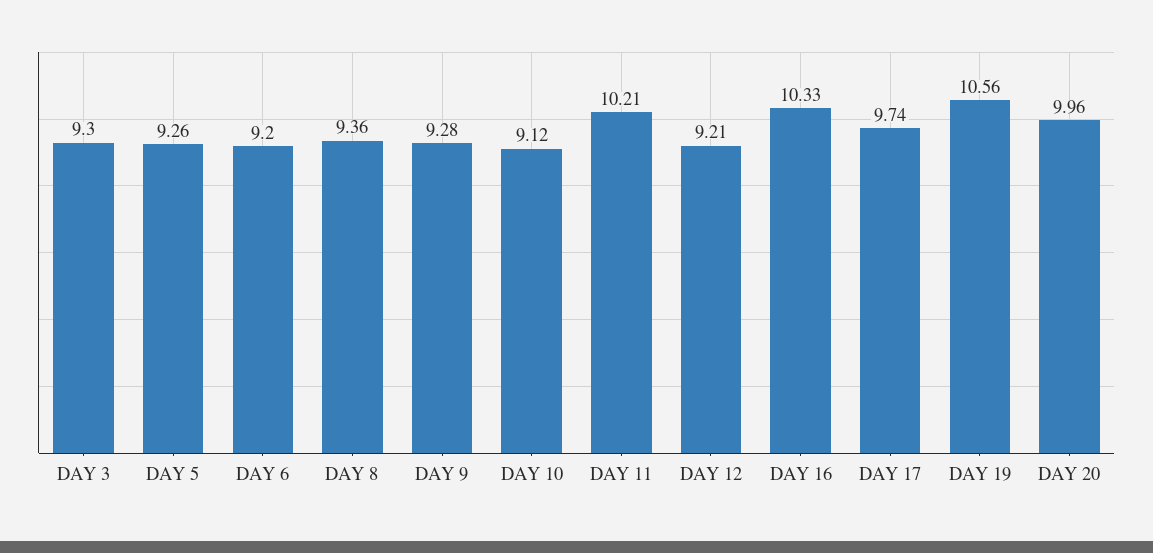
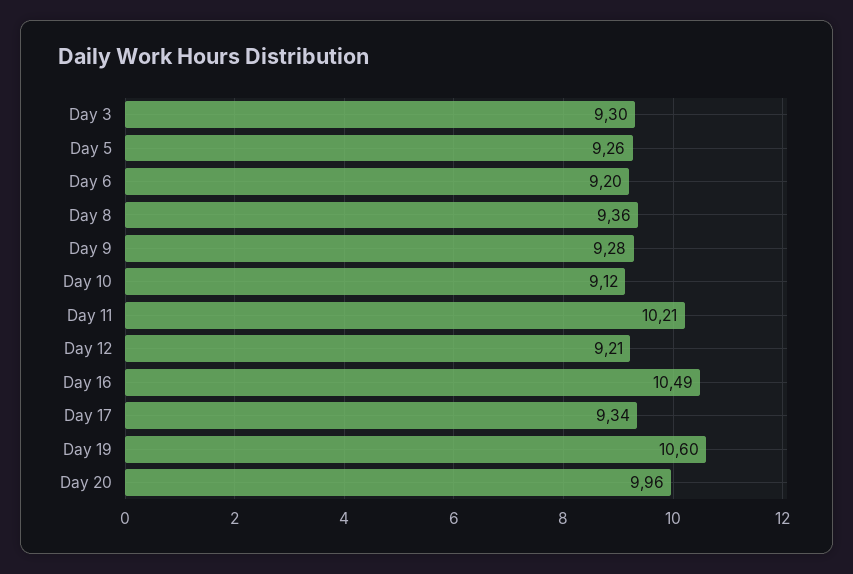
DAY 16: 10.33 -> 10.49
DAY 17: 9.74 -> 9.34
DAY 19: 10.56 -> 10.6

